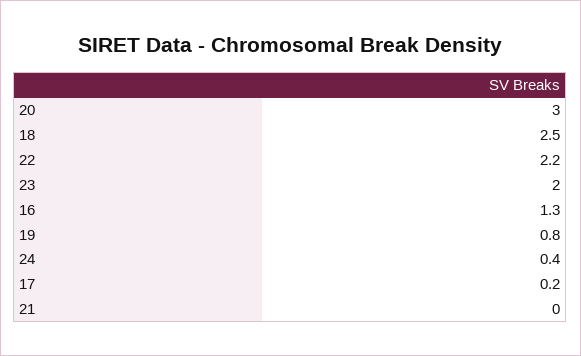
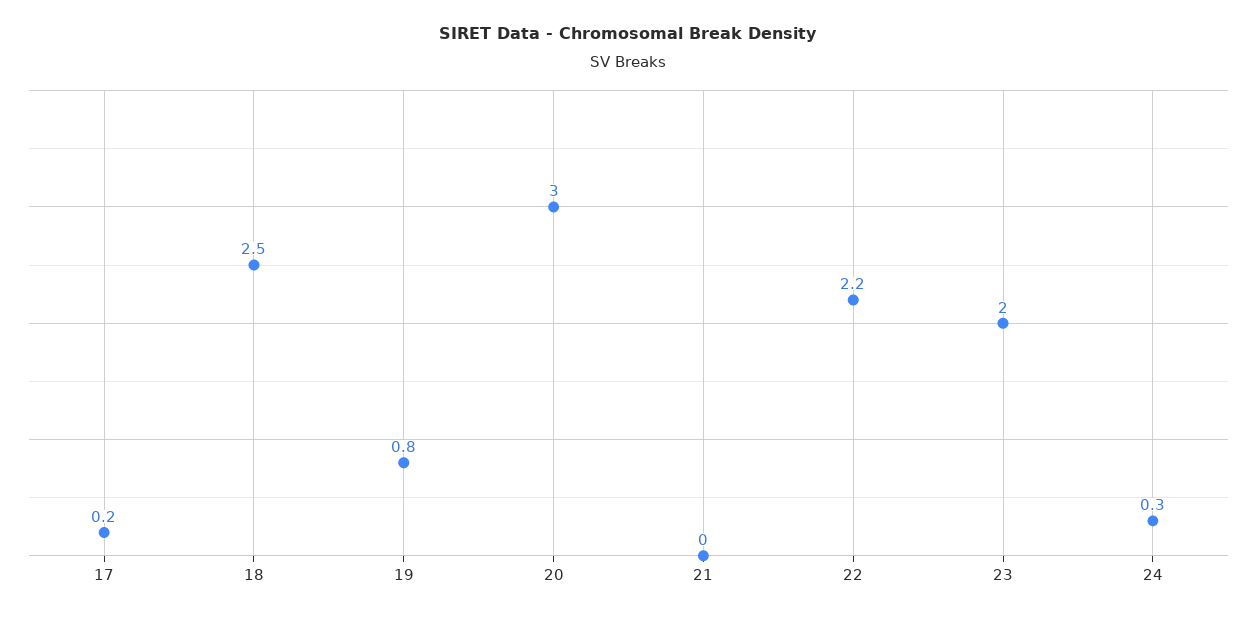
16: 1.3 -> none
24: 0.4 -> 0.3

